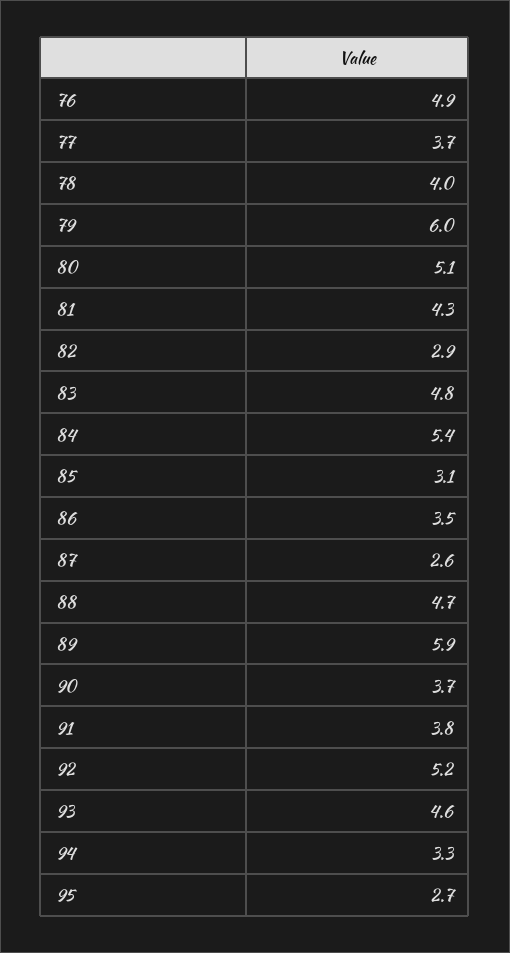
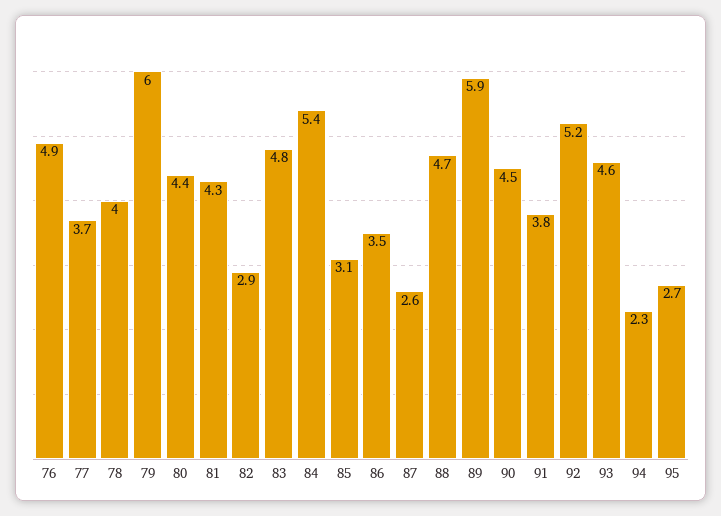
80: 5.1 -> 4.4
90: 3.7 -> 4.5
94: 3.3 -> 2.3

